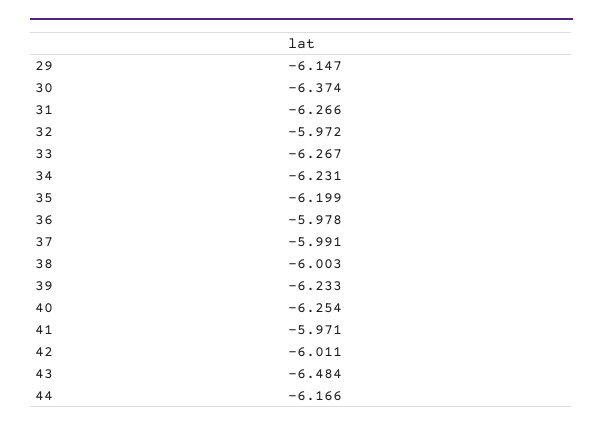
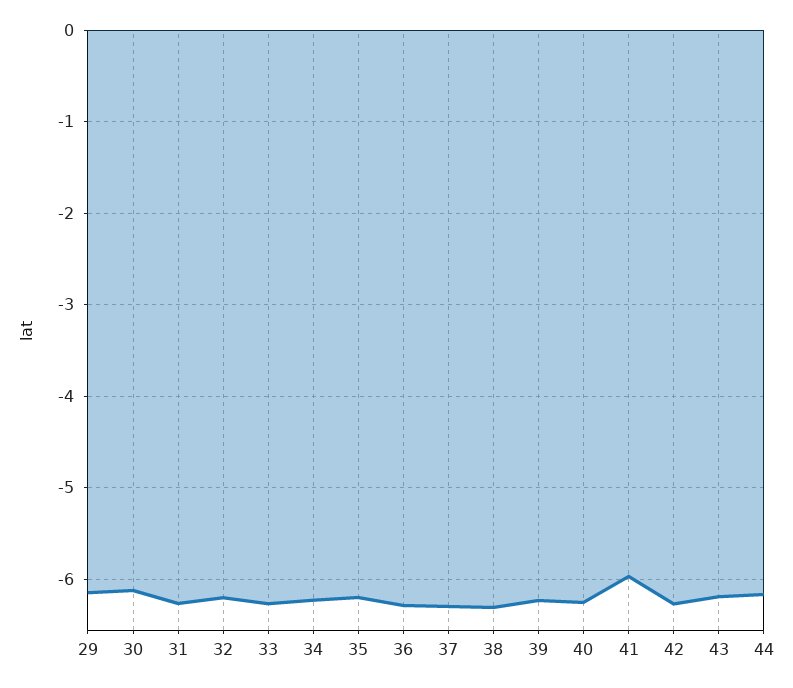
30: -6.374 -> -6.1
32: -5.972 -> -6.2
36: -5.978 -> -6.3
37: -5.991 -> -6.3
38: -6.003 -> -6.3
42: -6.011 -> -6.3
43: -6.484 -> -6.2

